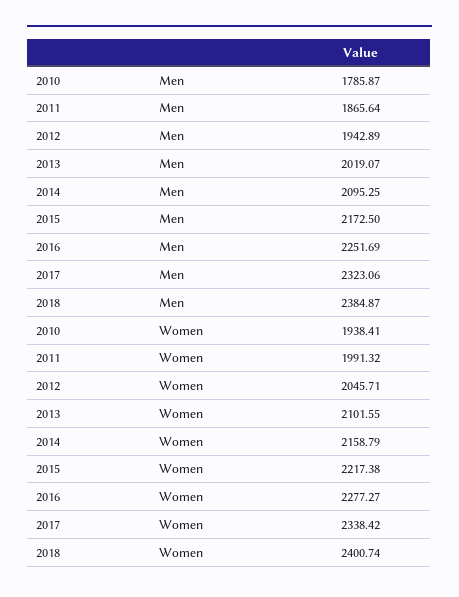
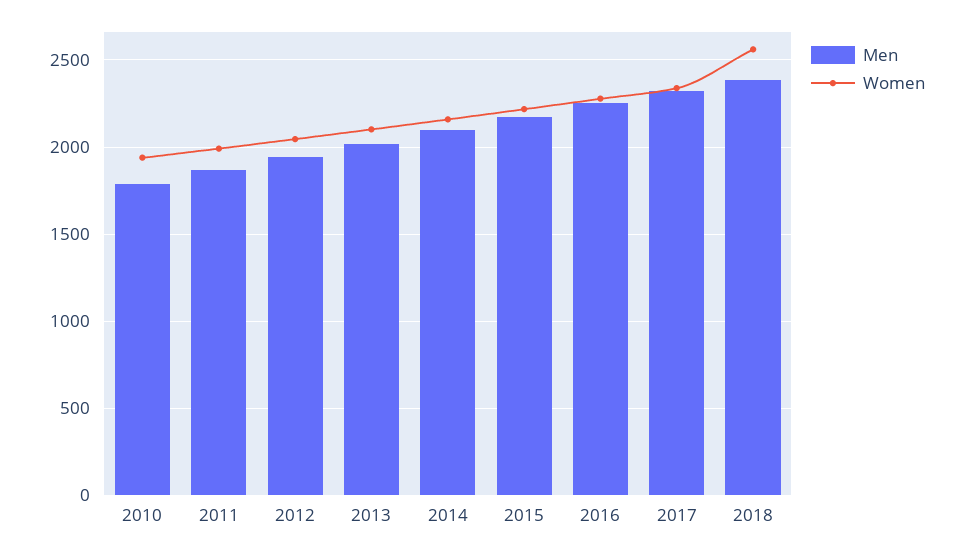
Women, 2018: 2400.74 -> 2550

